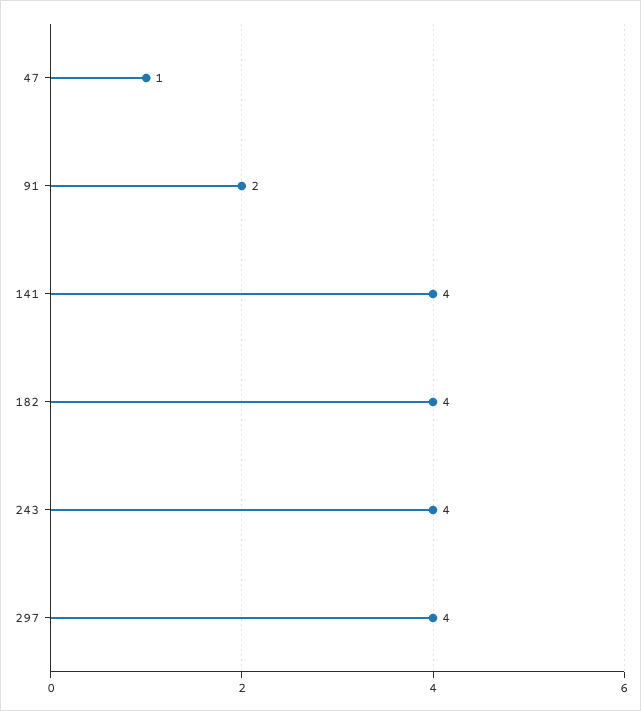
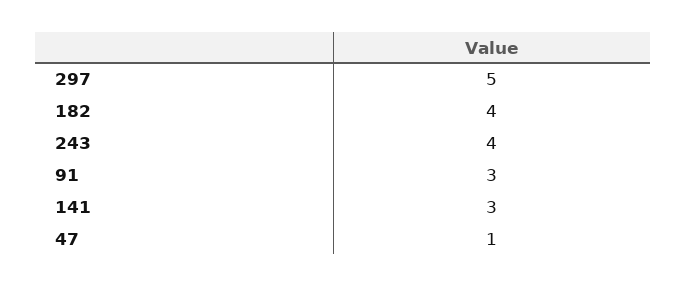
91: 2 -> 3
141: 4 -> 3
297: 4 -> 5

